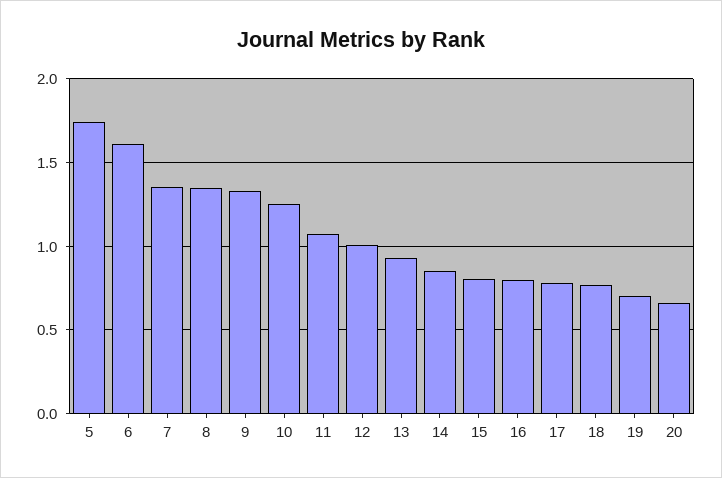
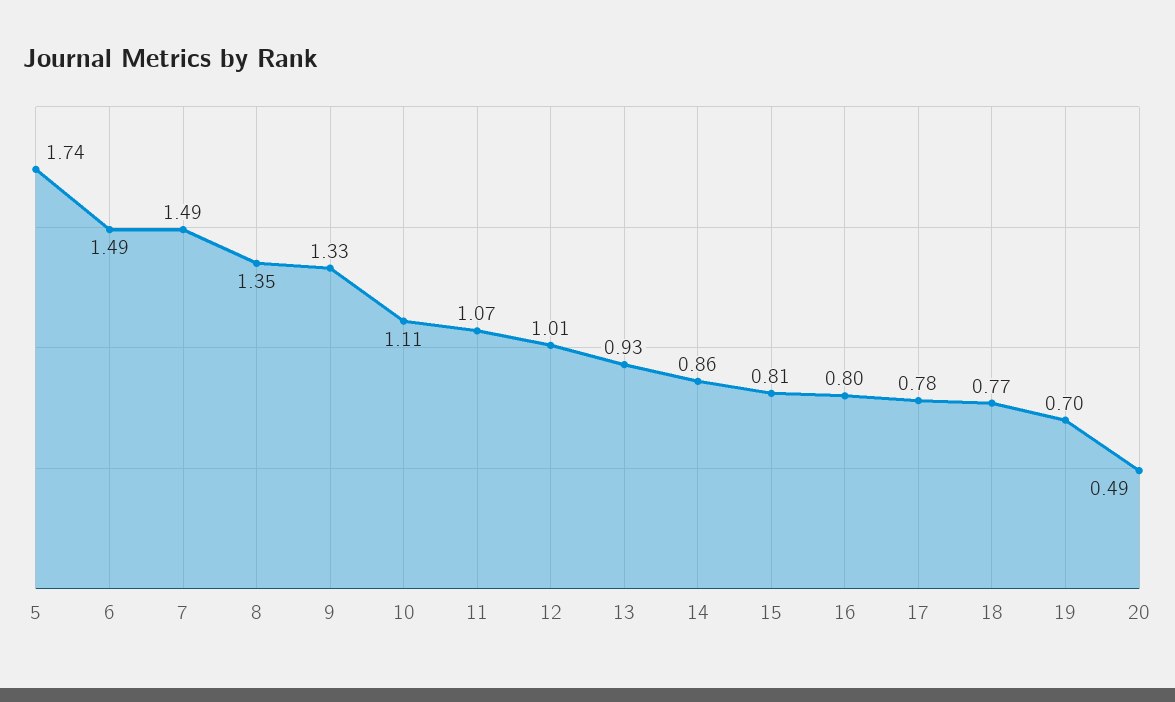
6: 1.6 -> 1.49
7: 1.35 -> 1.49
10: 1.25 -> 1.11
20: 0.65 -> 0.49

